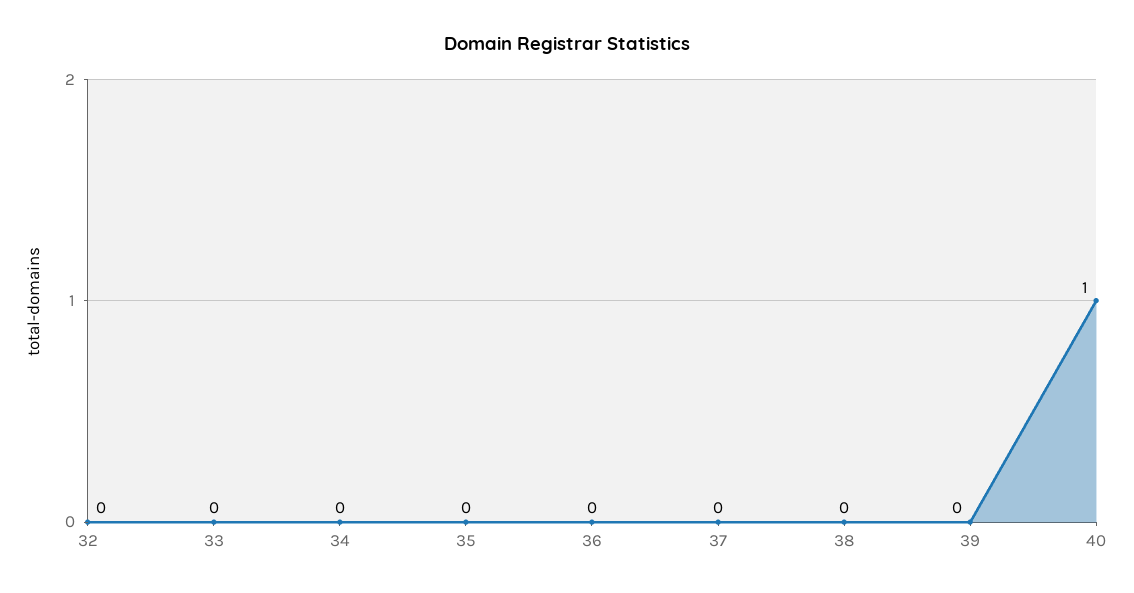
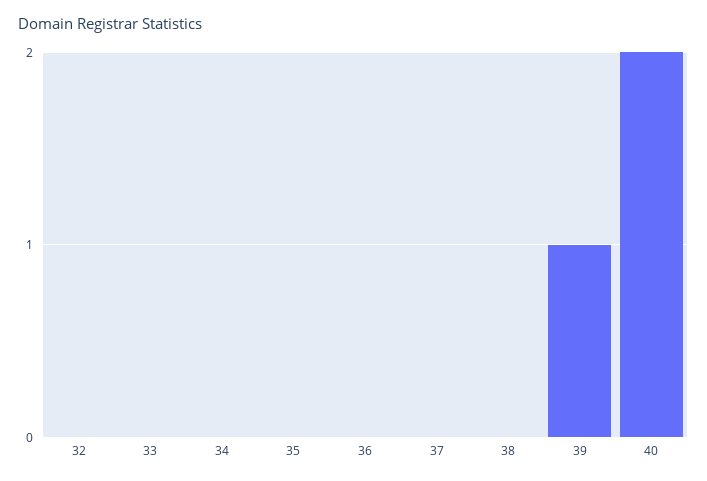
39: 0 -> 1
40: 1 -> 2

